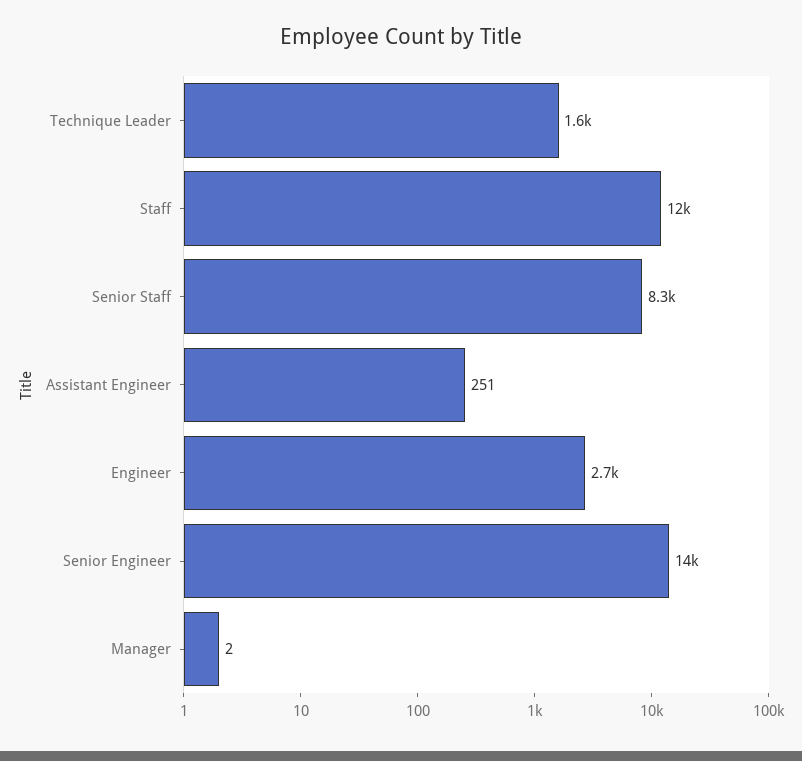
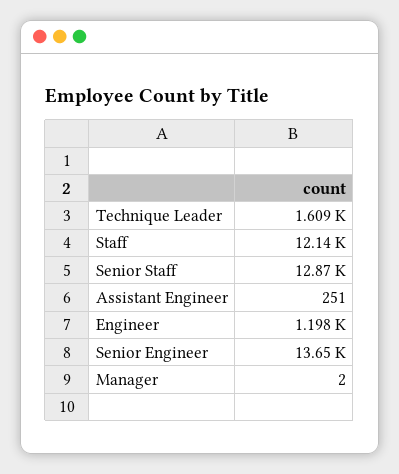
Senior Staff: 8300 -> 12870
Engineer: 2700 -> 1198

